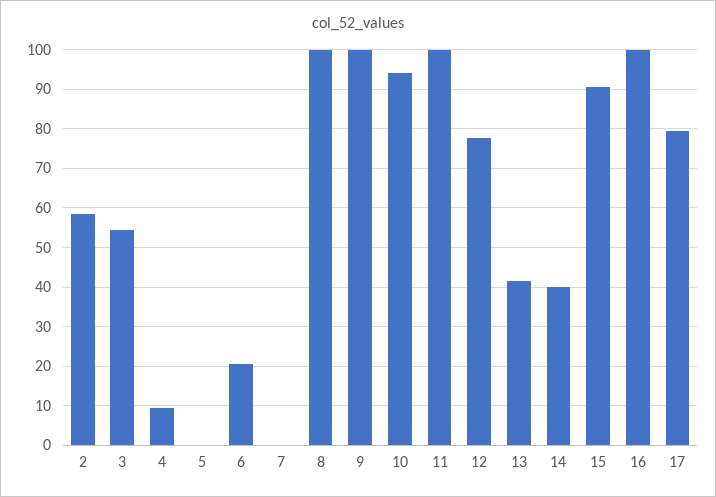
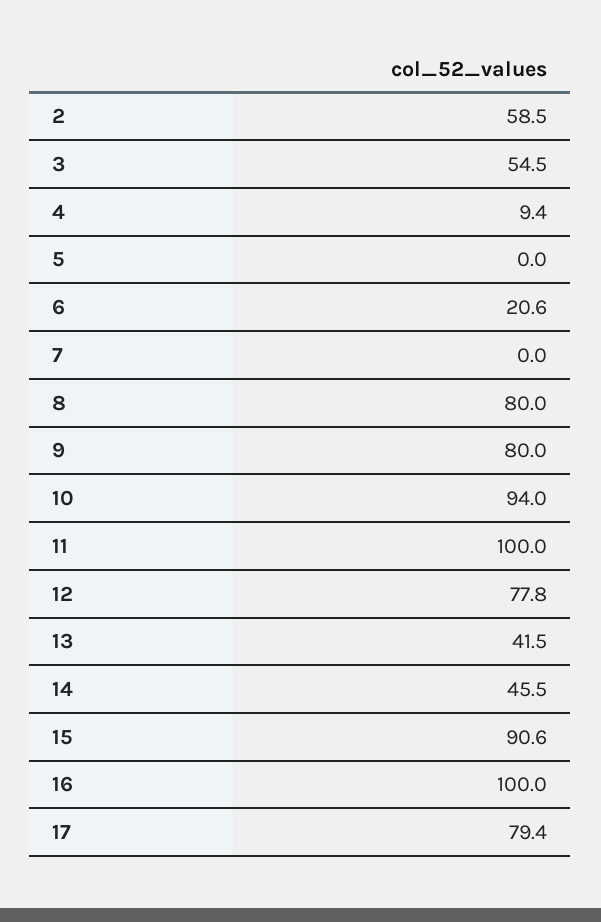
8: 100 -> 80
9: 100 -> 80
14: 40 -> 45.5

